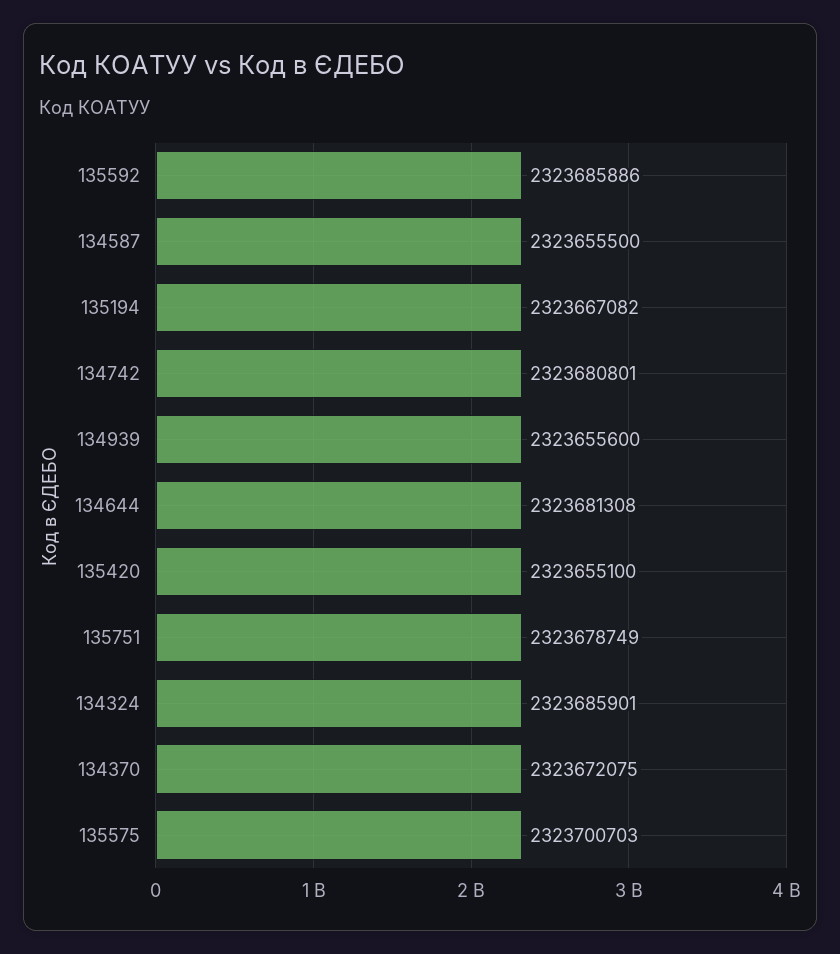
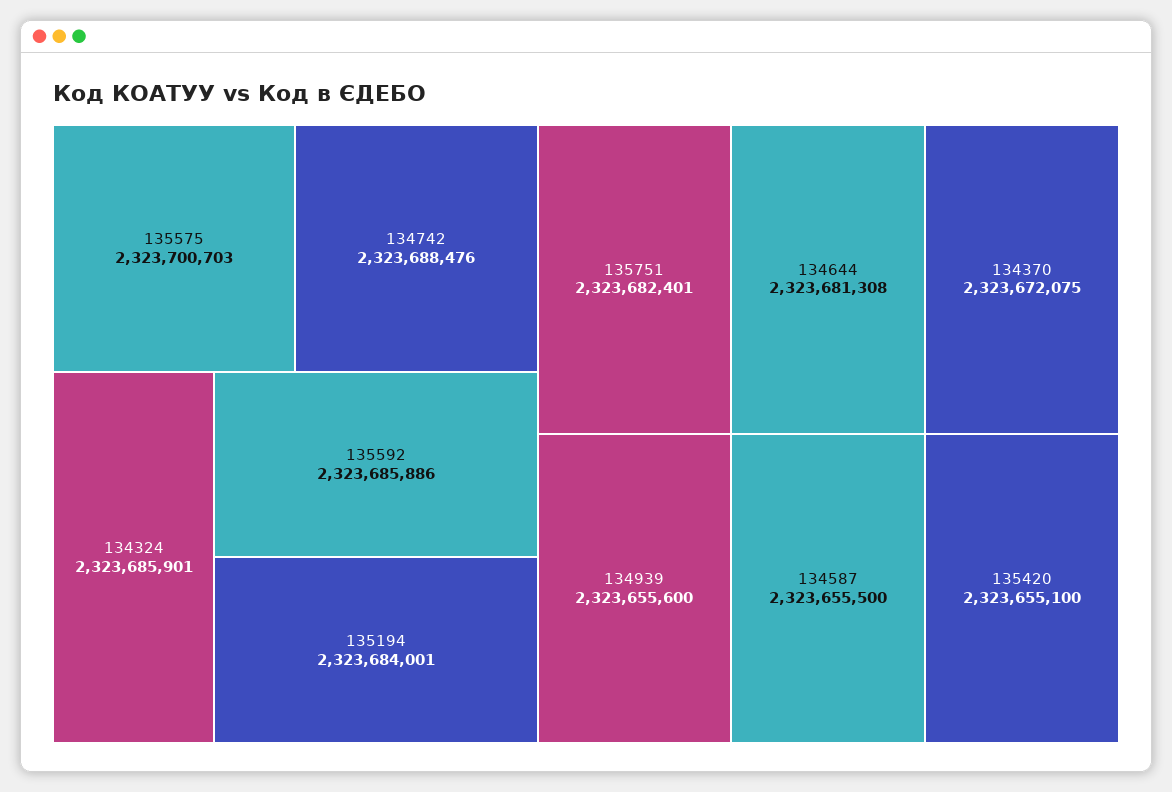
135194: 2323667082 -> 2323684001
134742: 2323680801 -> 2323688476
135751: 2323678749 -> 2323682401

